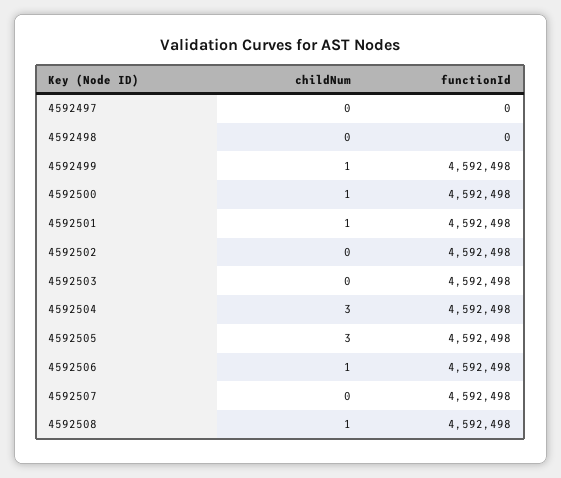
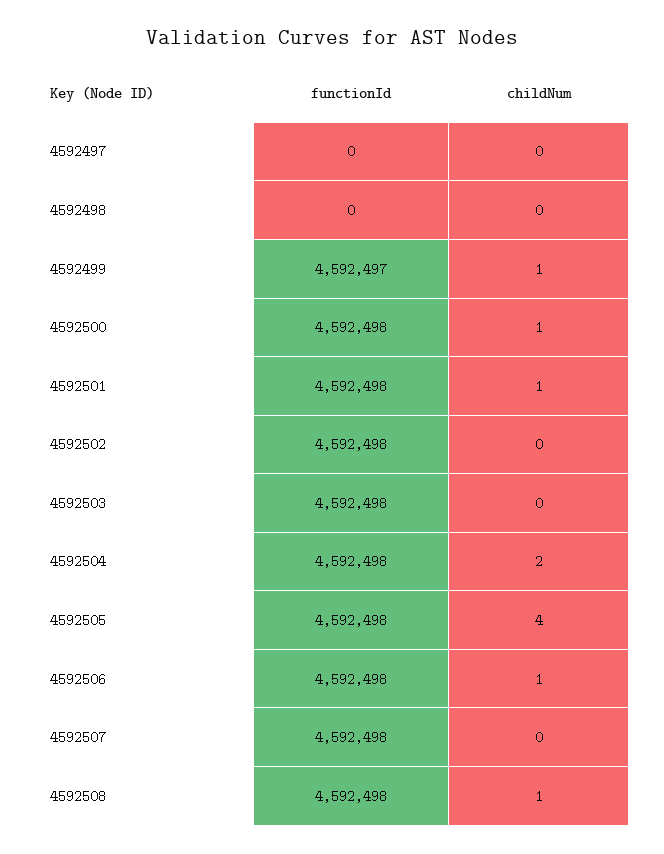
functionId, 4592499: 4592498 -> 4592497
childNum, 4592504: 3 -> 2
childNum, 4592505: 3 -> 4

